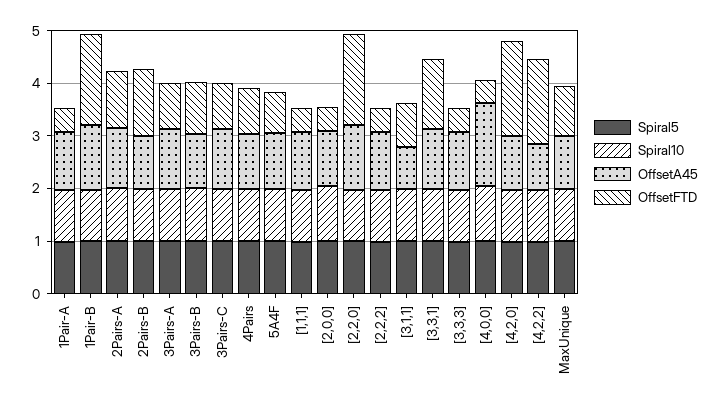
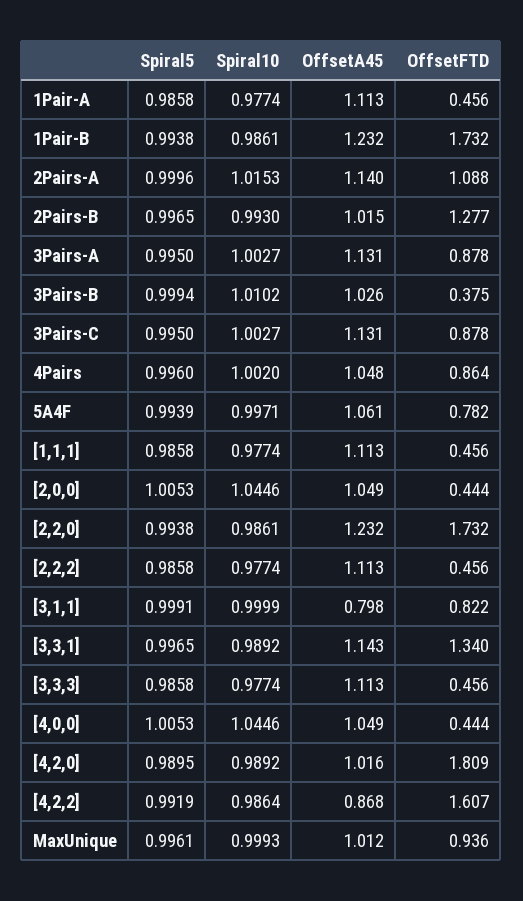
OffsetFTD, 3Pairs-B: 1 -> 0.375
OffsetA45, [4,0,0]: 1.6 -> 1.049

